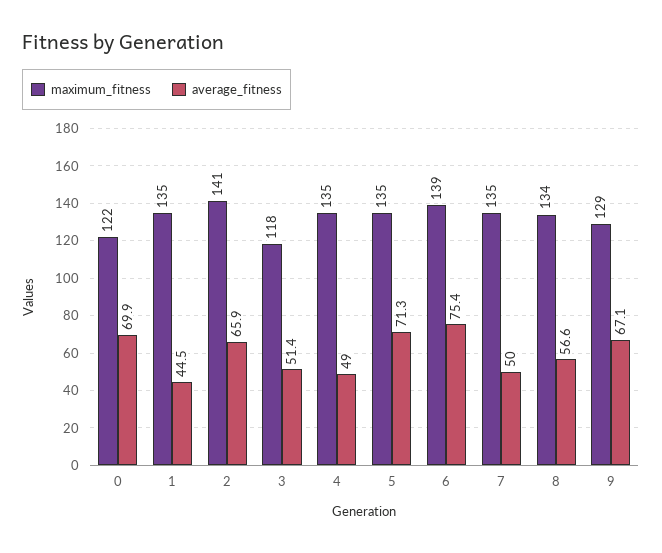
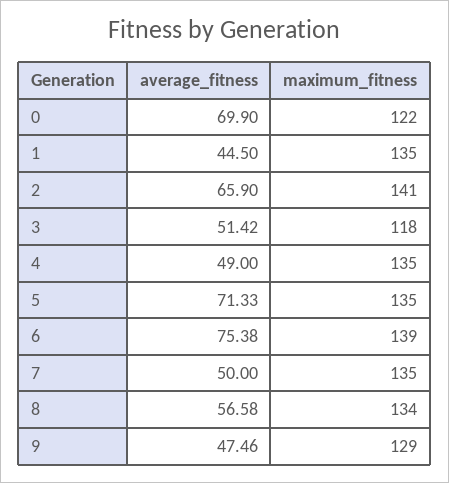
average_fitness, 9: 67.1 -> 47.46

